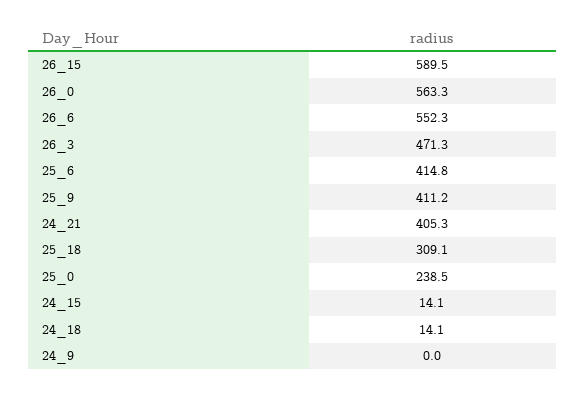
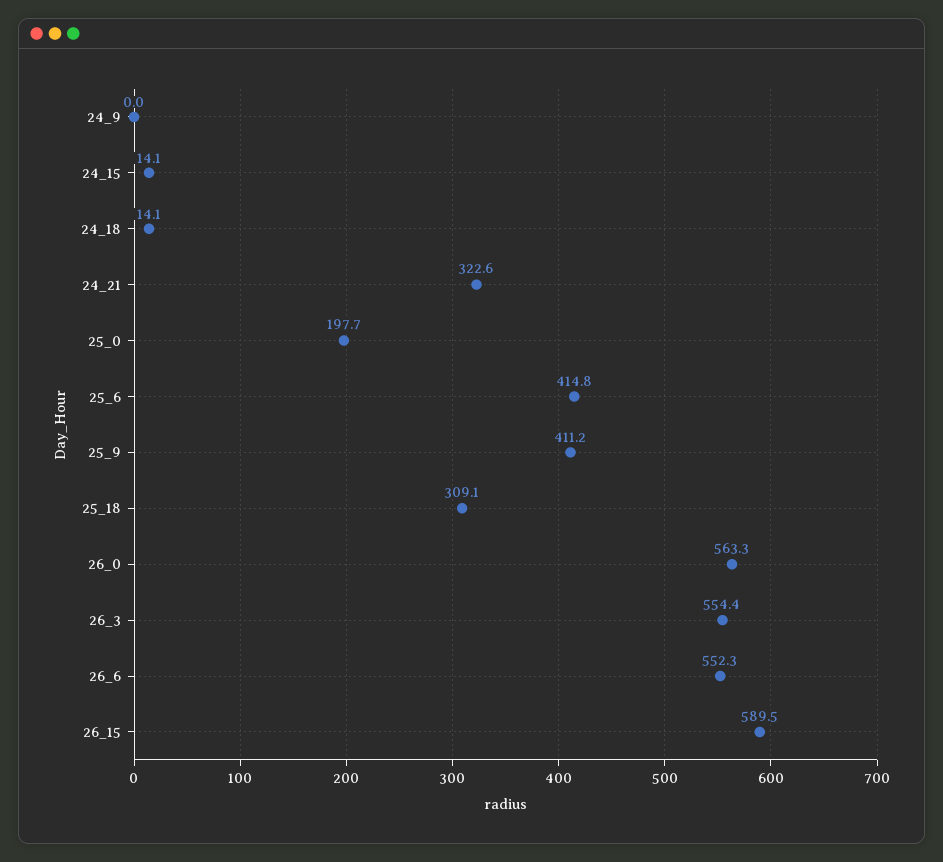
26_3: 471.3 -> 554.4
24_21: 405.3 -> 322.6
25_0: 238.5 -> 197.7

